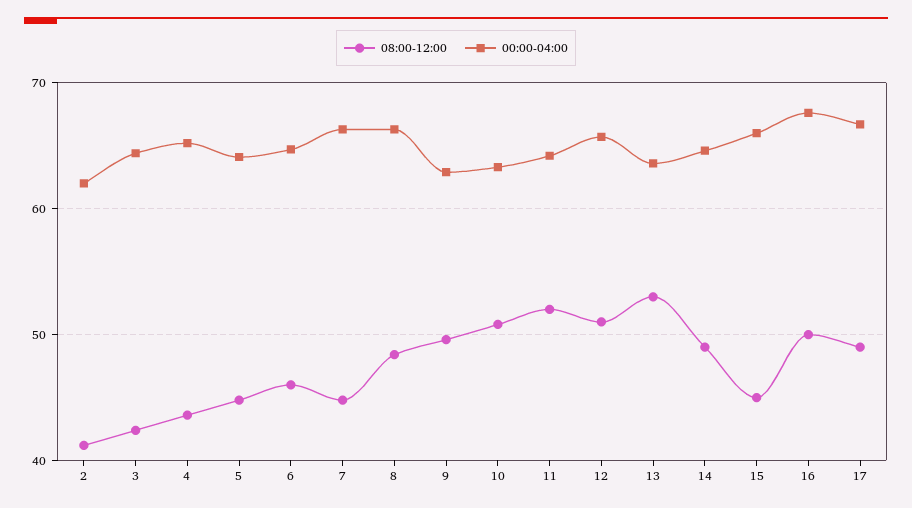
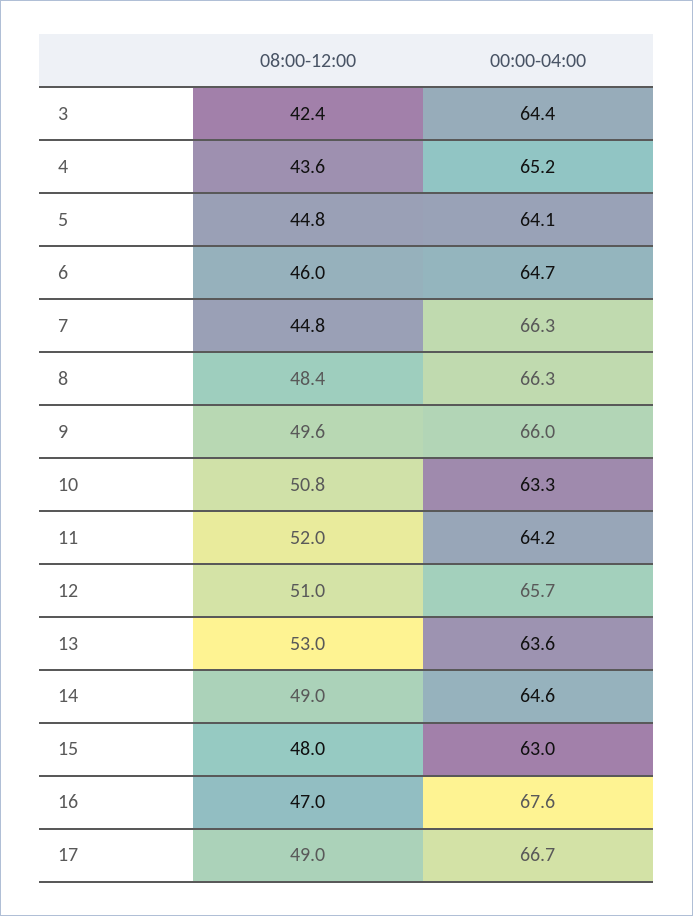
08:00-12:00, 2: 41 -> none
00:00-04:00, 2: 62 -> none
00:00-04:00, 9: 63 -> 66
08:00-12:00, 15: 45 -> 48
00:00-04:00, 15: 66 -> 63
08:00-12:00, 16: 50 -> 47

